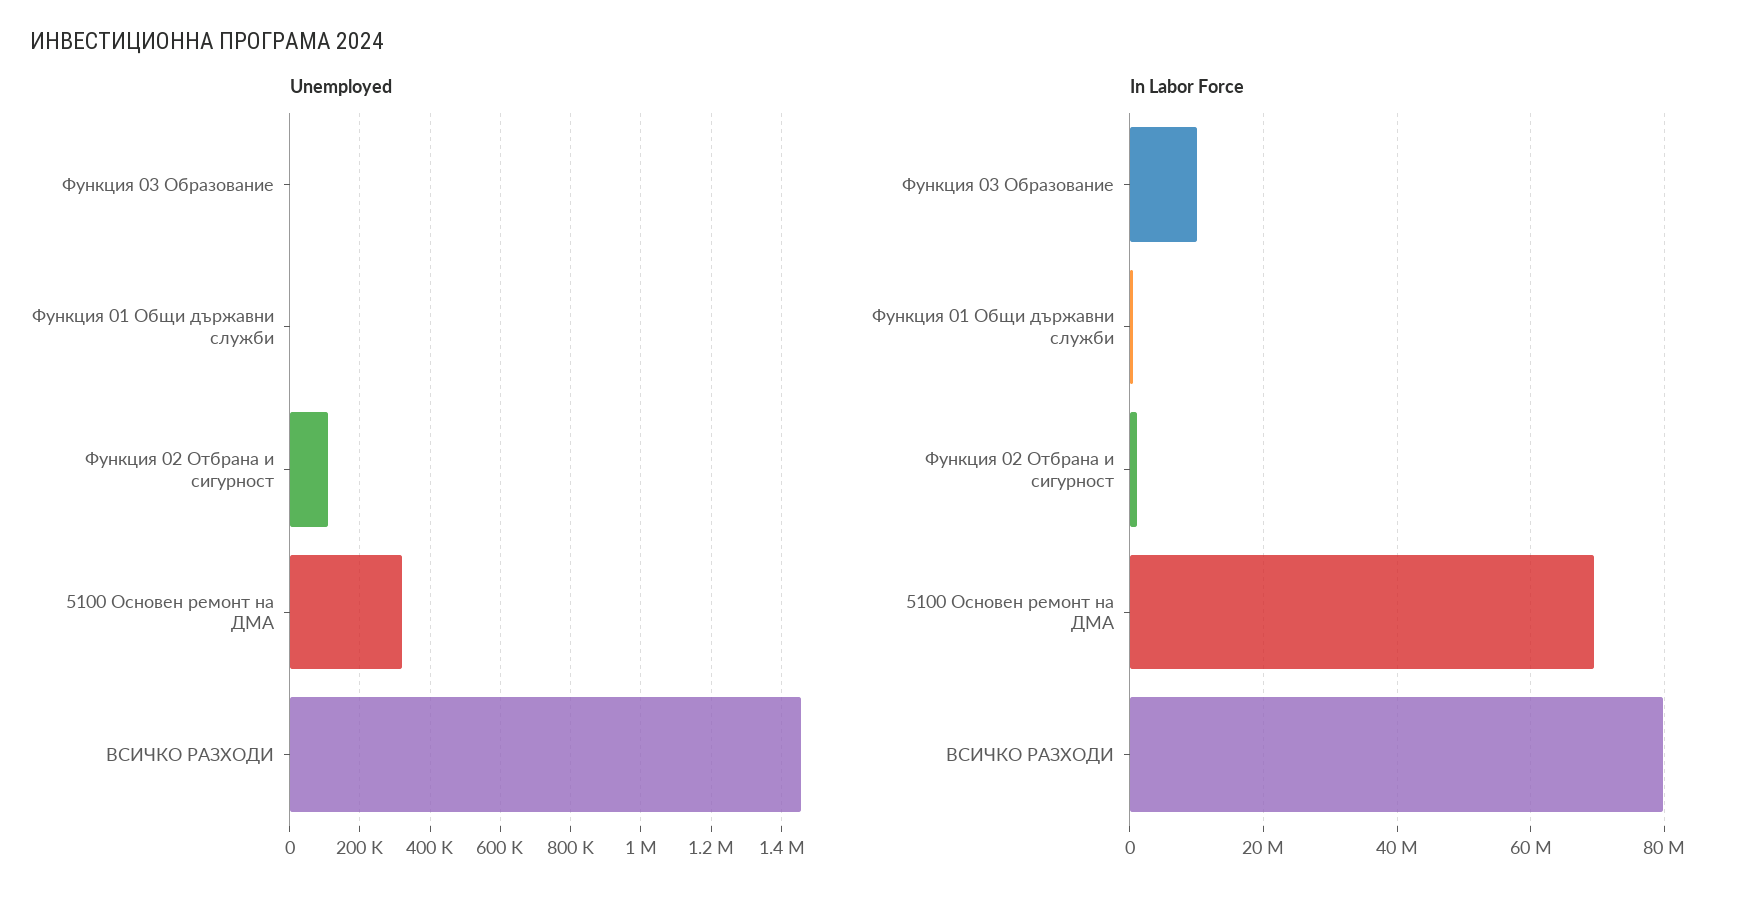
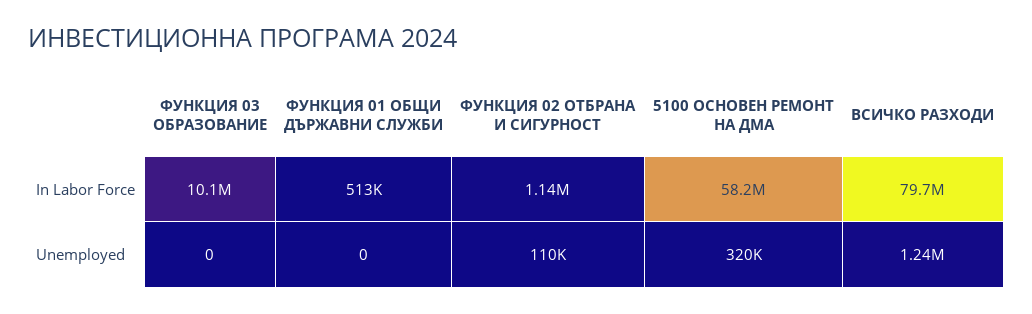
Unemployed, ВСИЧКО РАЗХОДИ: 1460000 -> 1240000
In Labor Force, 5100 Основен ремонт на ДМА: 70000000 -> 58200000

